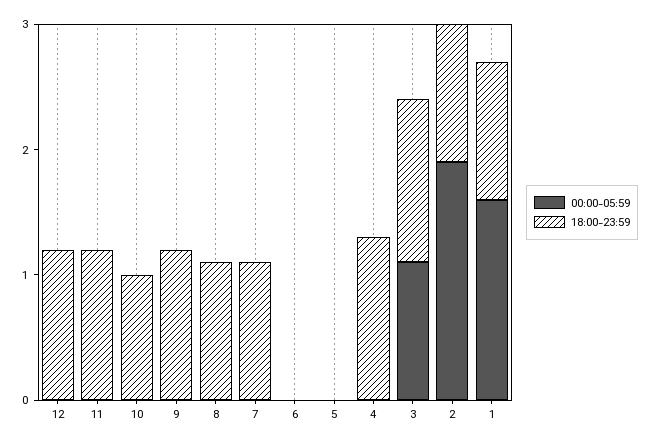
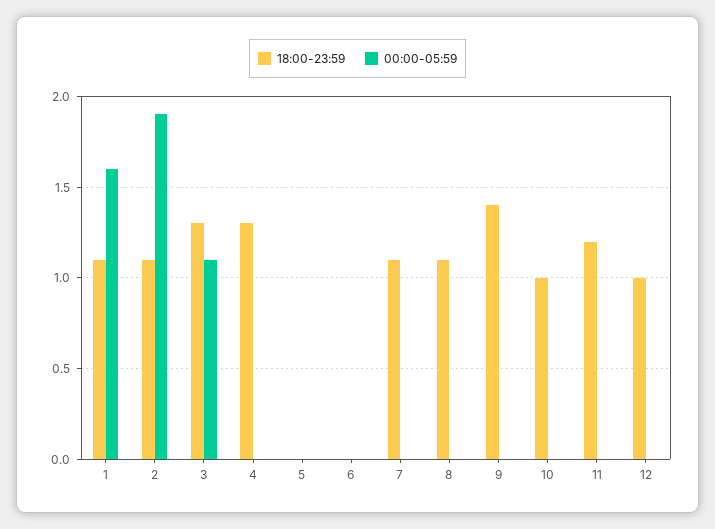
18:00-23:59, 12: 1.2 -> 1
18:00-23:59, 9: 1.2 -> 1.4

